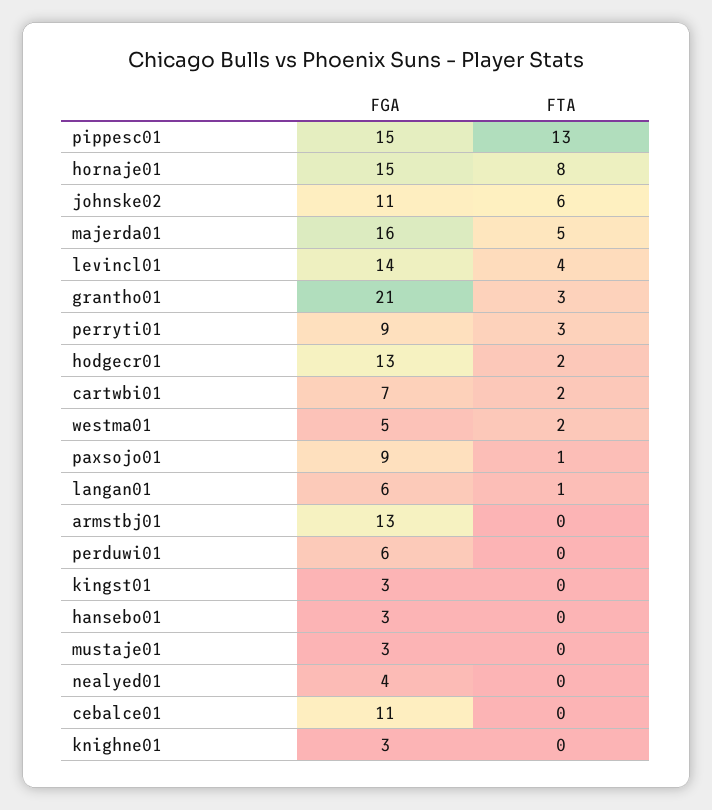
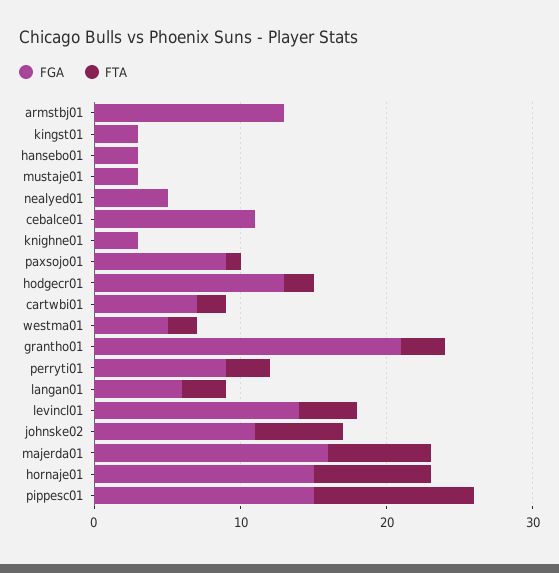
FTA, pippesc01: 13 -> 11
FTA, majerda01: 5 -> 7
FTA, langan01: 1 -> 3
FGA, perduwi01: 6 -> none
FTA, perduwi01: 0 -> none
FGA, nealyed01: 4 -> 5

